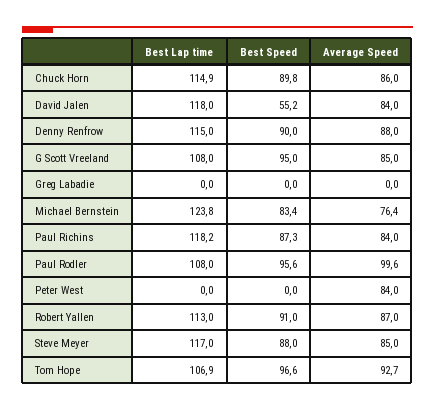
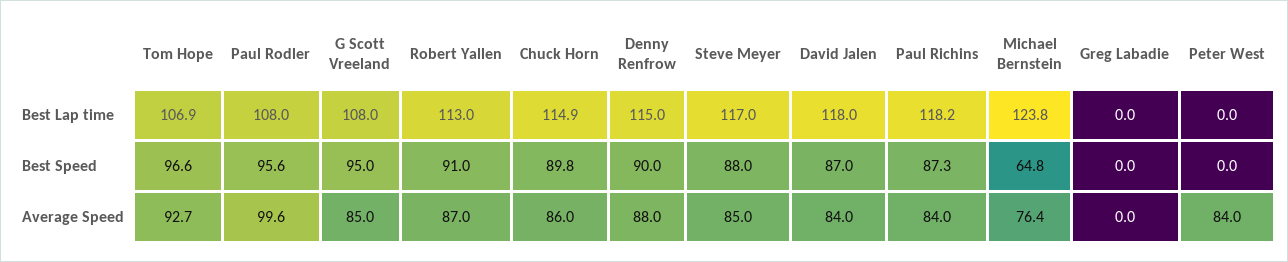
Best Speed, David Jalen: 55.2 -> 87
Best Speed, Michael Bernstein: 83.4 -> 64.8

